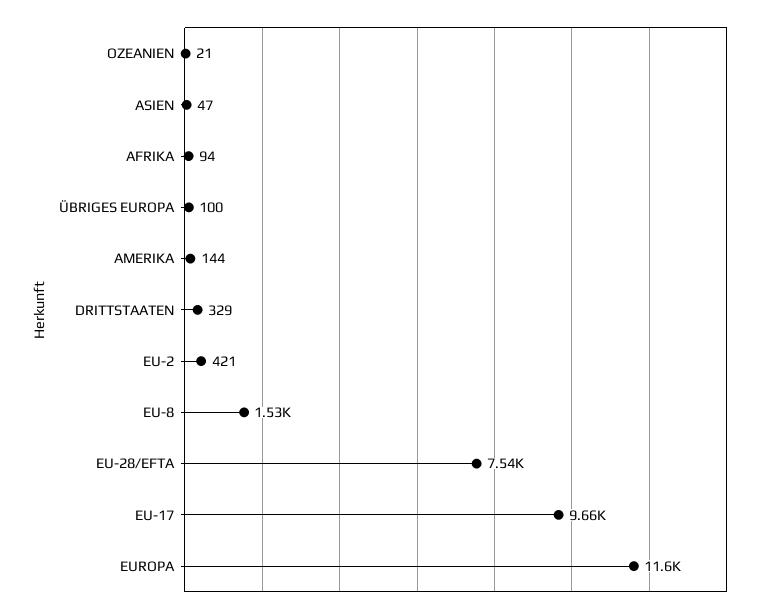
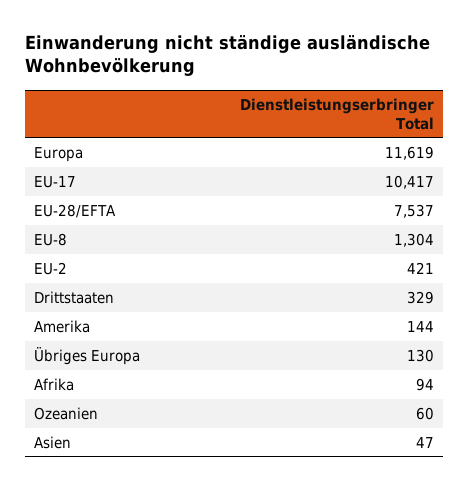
OZEANIEN: 21 -> 60
ÜBRIGES EUROPA: 100 -> 130
EU-8: 1530 -> 1304
EU-17: 9660 -> 10417

